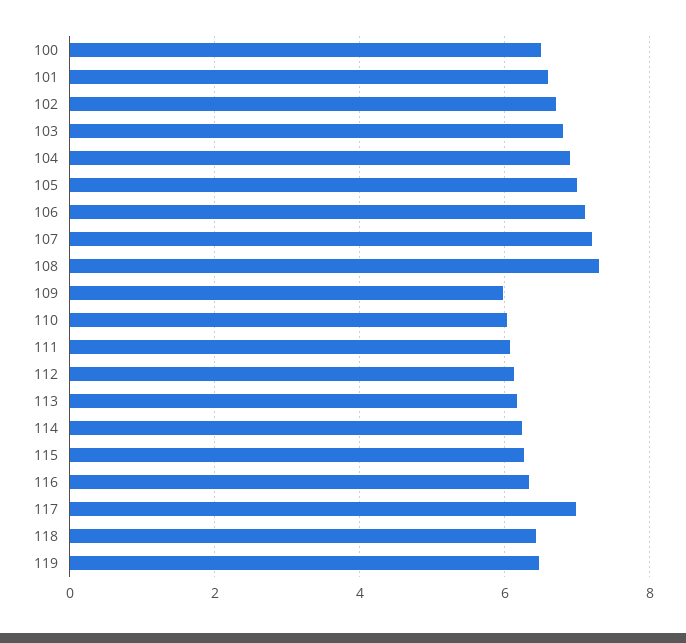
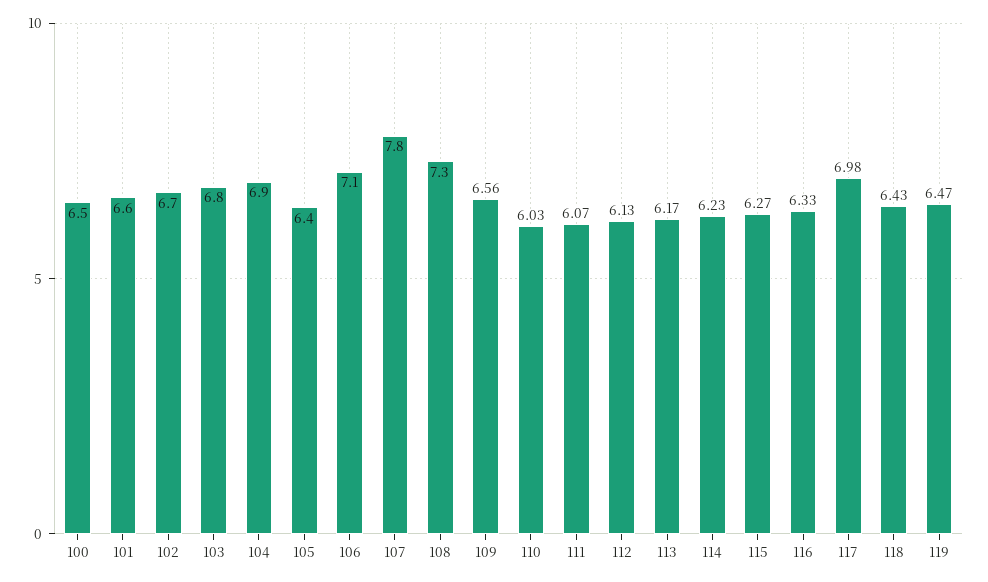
105: 7 -> 6.4
107: 7.2 -> 7.8
109: 6 -> 6.56

